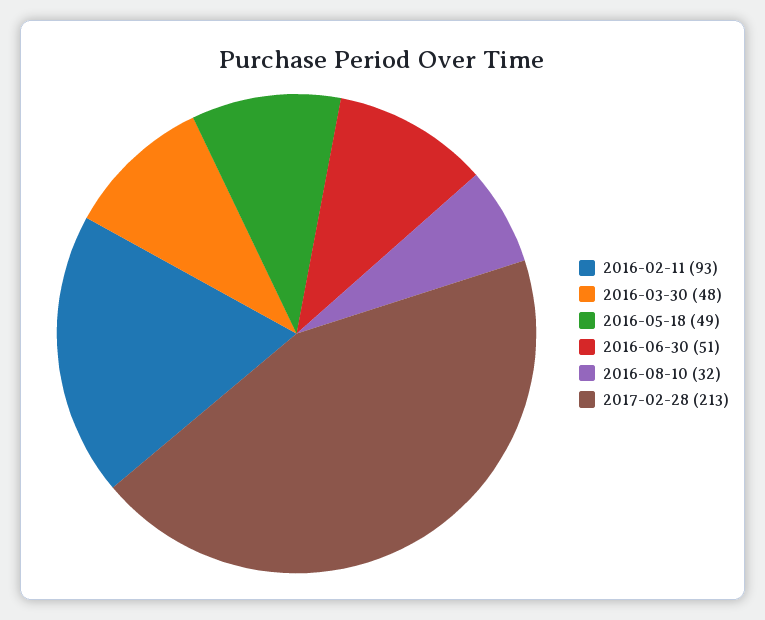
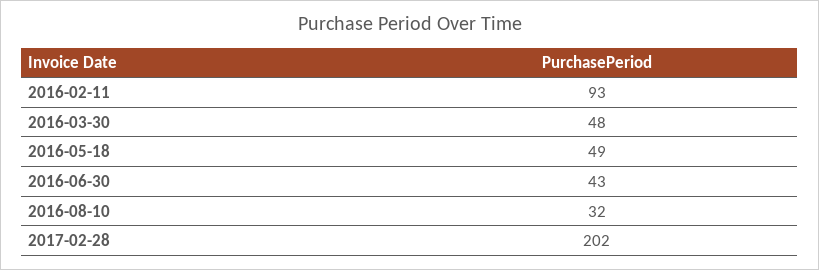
2016-06-30: 51 -> 43
2017-02-28: 213 -> 202

